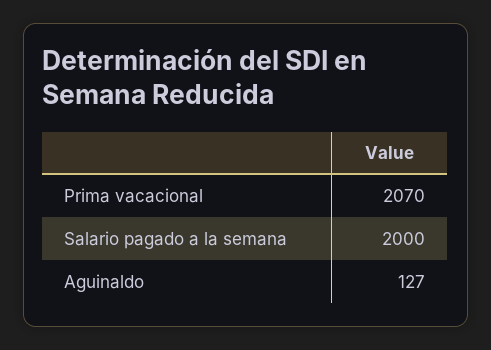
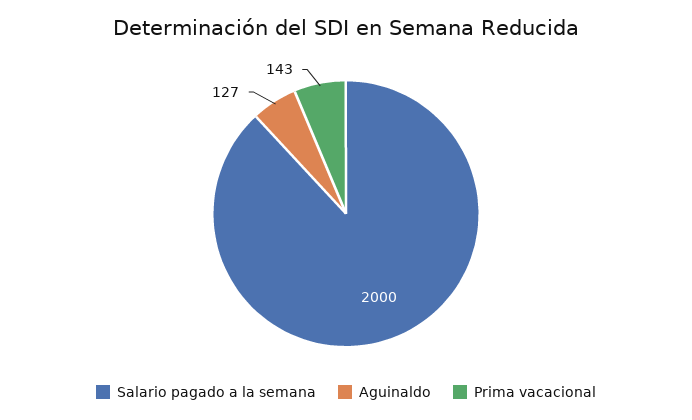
Prima vacacional: 2070 -> 143

